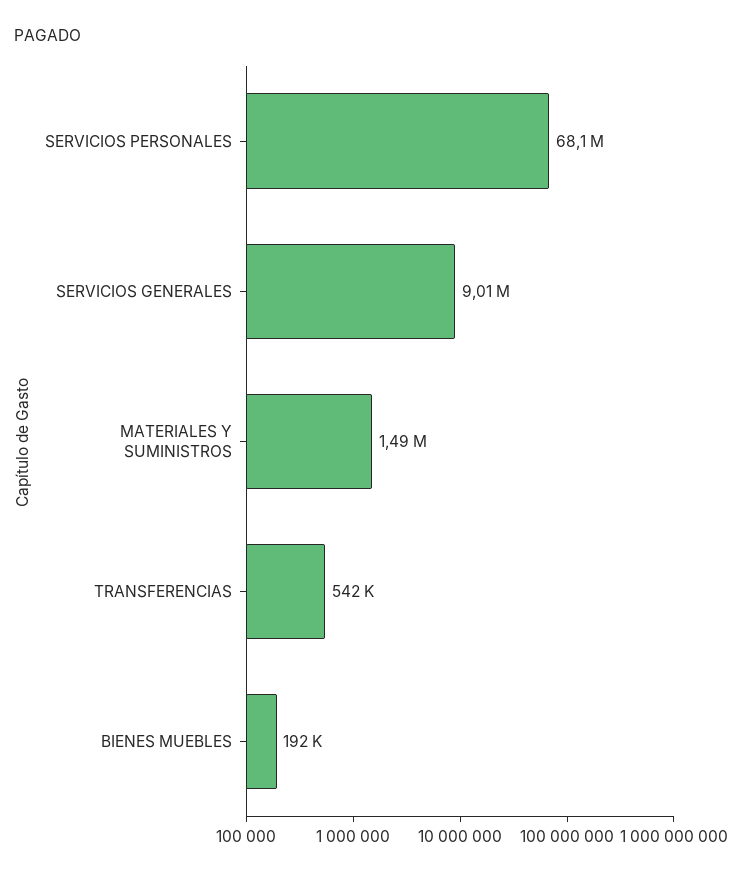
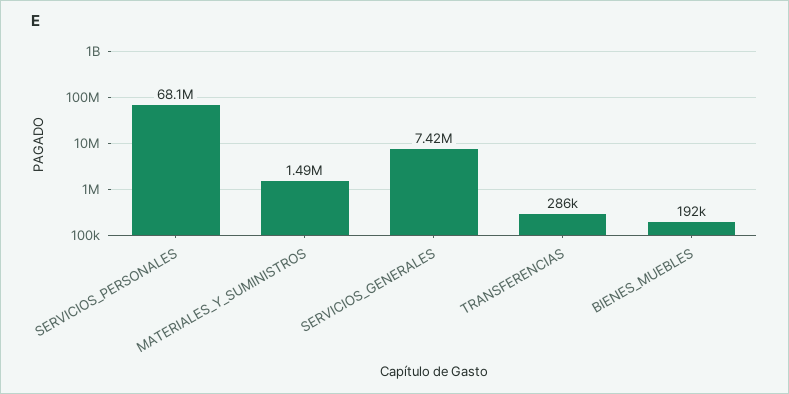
SERVICIOS GENERALES: 9010000 -> 7420000
TRANSFERENCIAS: 542000 -> 286000

